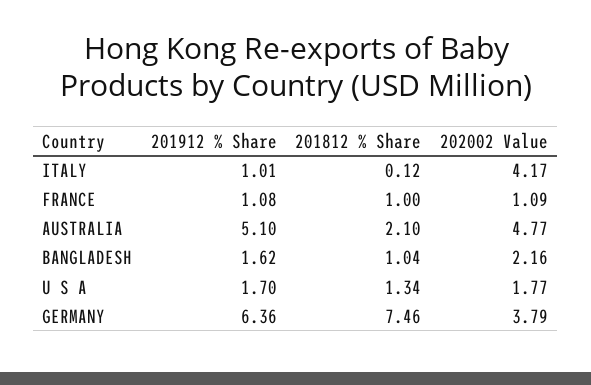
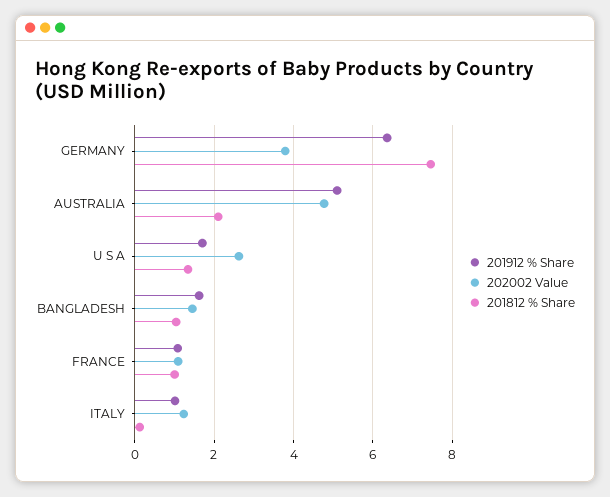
202002 Value, ITALY: 4.17 -> 1.2
202002 Value, BANGLADESH: 2.16 -> 1.4
202002 Value, U S A: 1.77 -> 2.6

